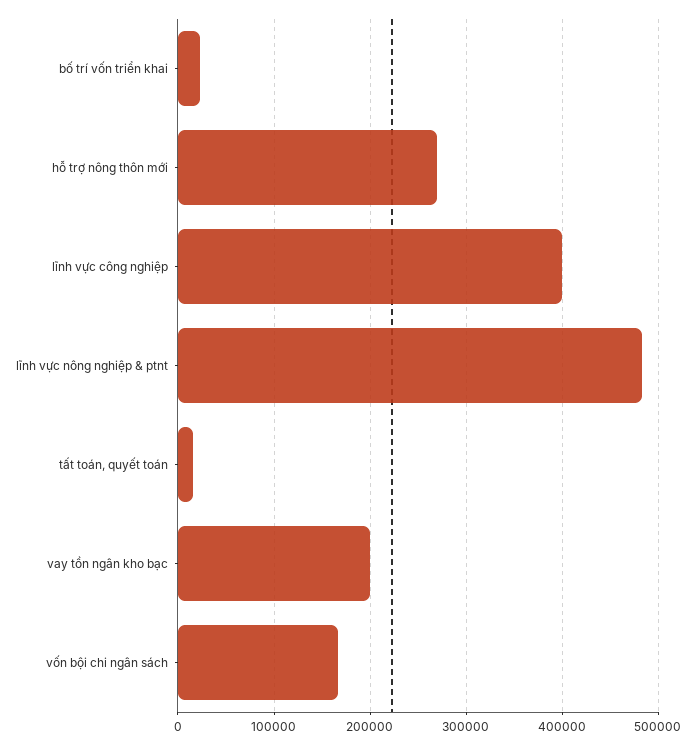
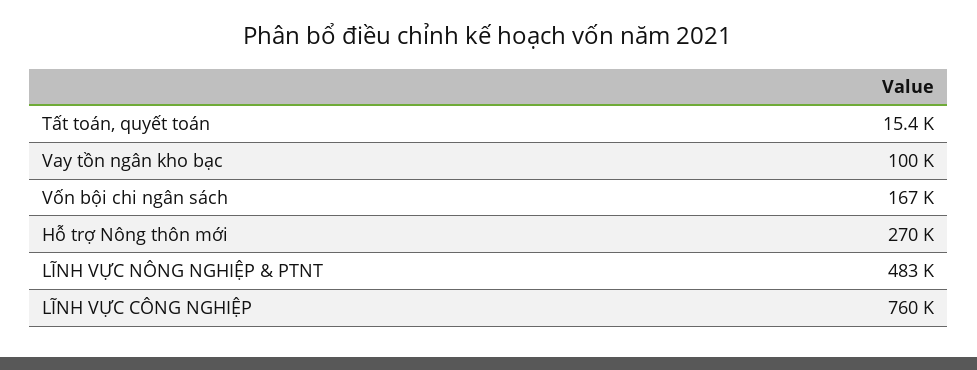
bố trí vốn triển khai: 20000 -> none
lĩnh vực công nghiệp: 400000 -> 760000
vay tồn ngân kho bạc: 200000 -> 100000

